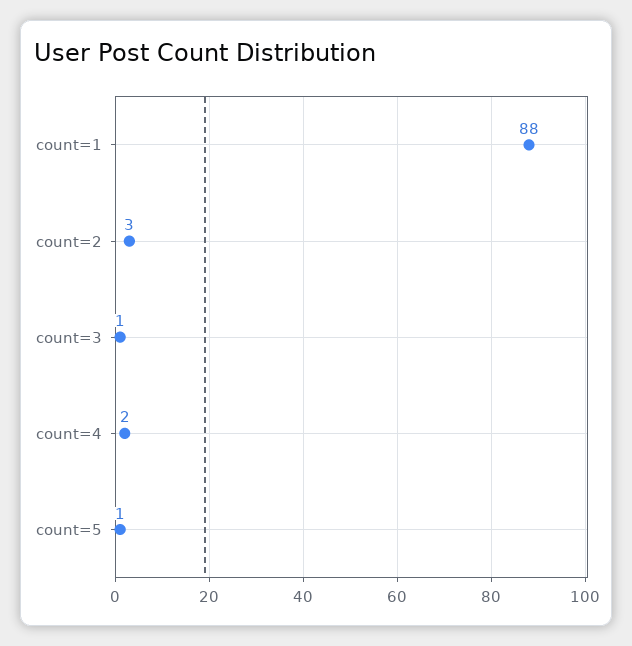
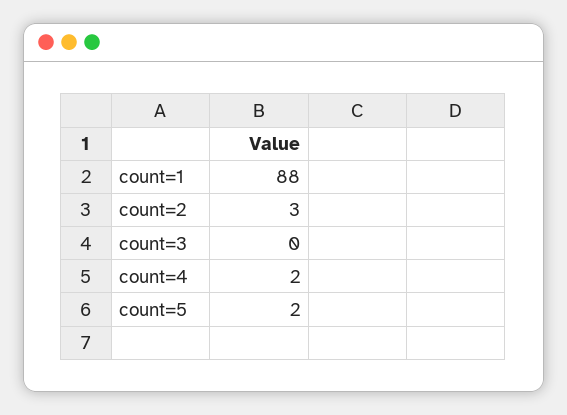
count=3: 1 -> 0
count=5: 1 -> 2

